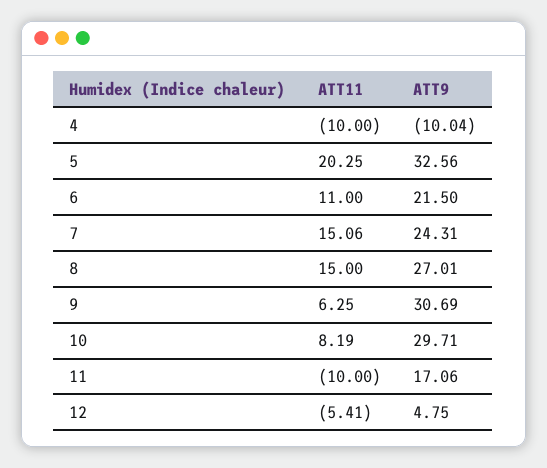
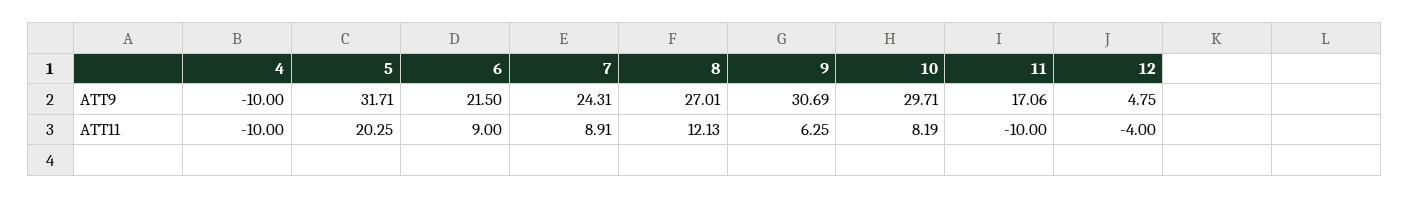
ATT9, 4: -10.04 -> -10
ATT9, 5: 32.56 -> 31.71
ATT11, 6: 11 -> 9
ATT11, 7: 15.06 -> 8.91
ATT11, 8: 15 -> 12.13
ATT11, 12: -5.41 -> -4

